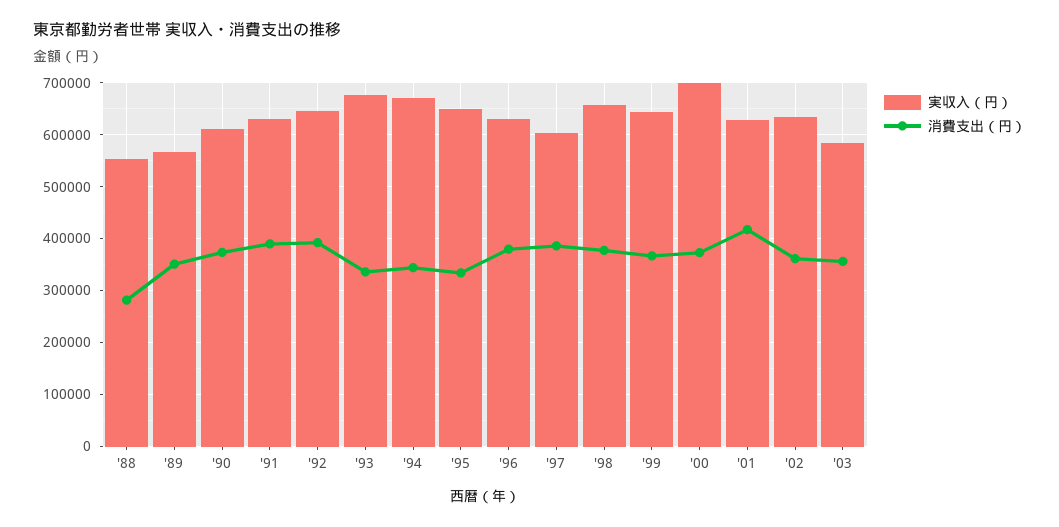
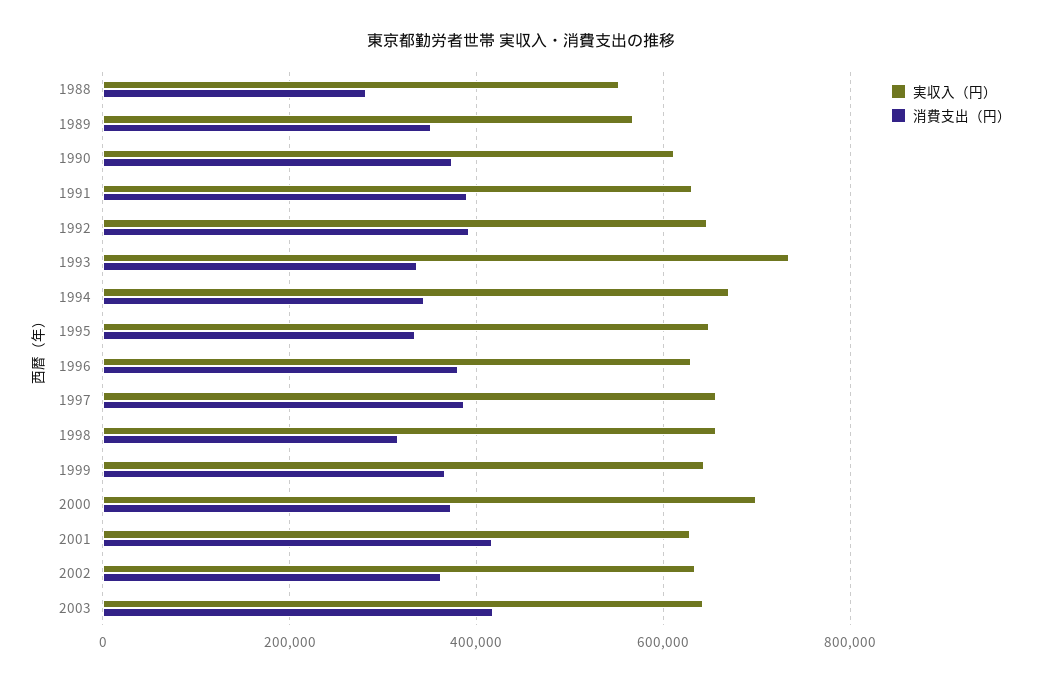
実収入（円）, '93: 680000 -> 740000
実収入（円）, '97: 600000 -> 660000
消費支出（円）, '98: 380000 -> 320000
実収入（円）, '03: 580000 -> 640000
消費支出（円）, '03: 360000 -> 420000

